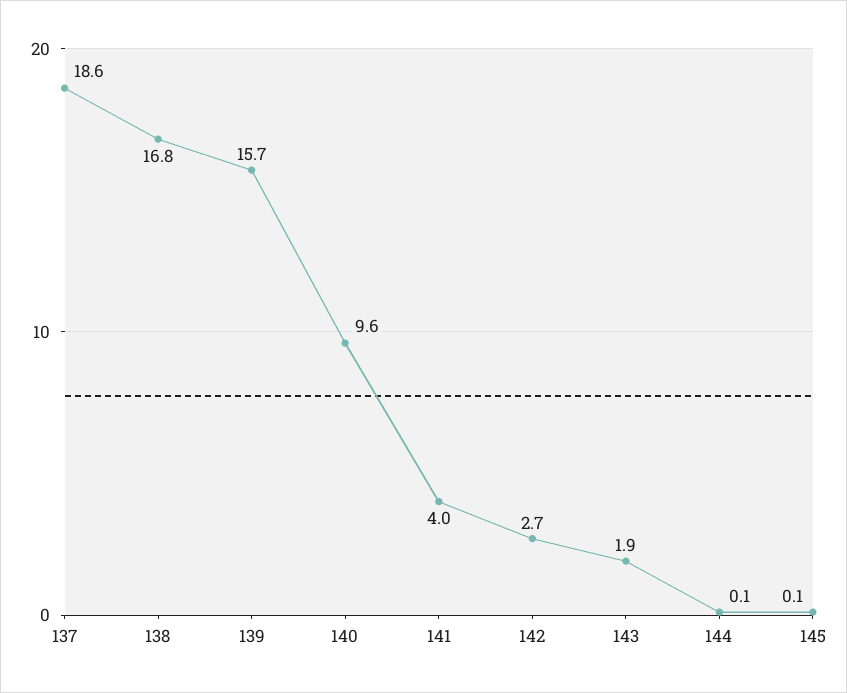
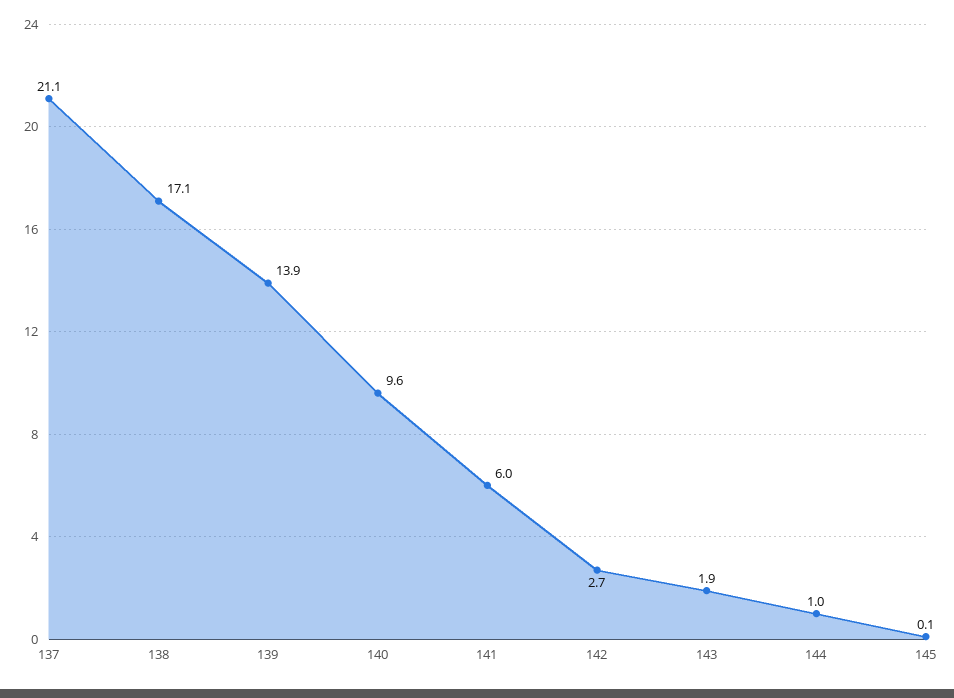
137: 18.6 -> 21.1
138: 16.8 -> 17.1
139: 15.7 -> 13.9
141: 4 -> 6
144: 0.1 -> 1

